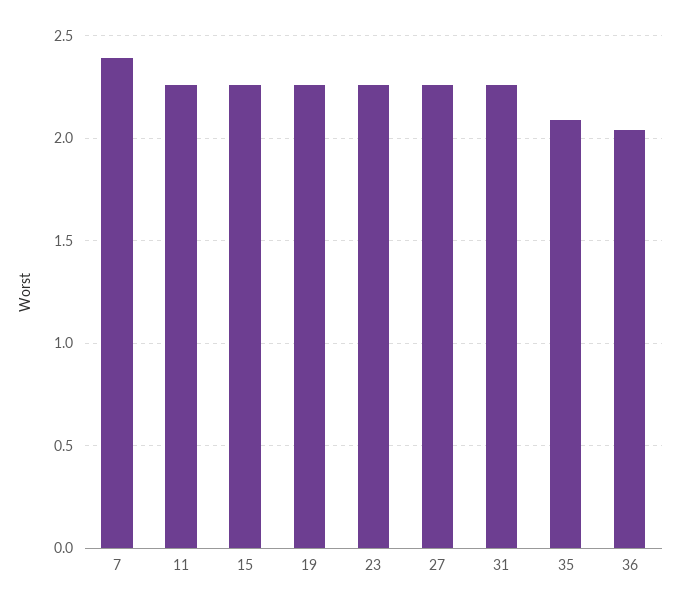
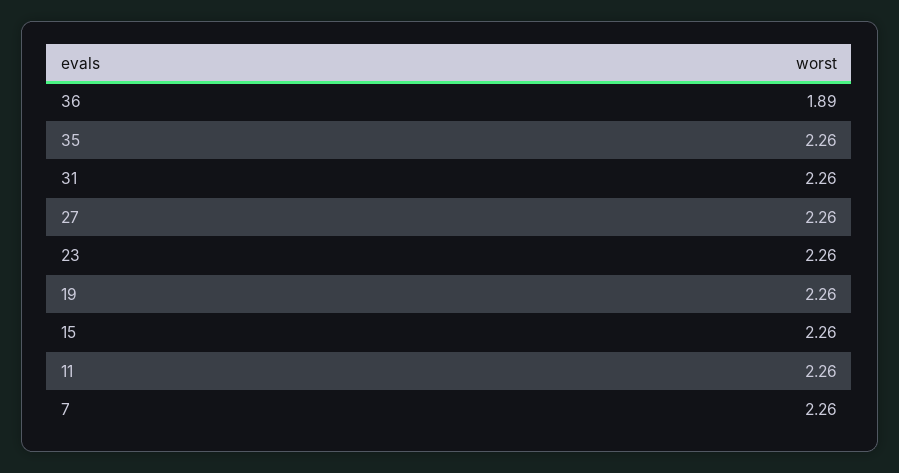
7: 2.4 -> 2.26
35: 2.1 -> 2.26
36: 2.05 -> 1.89

